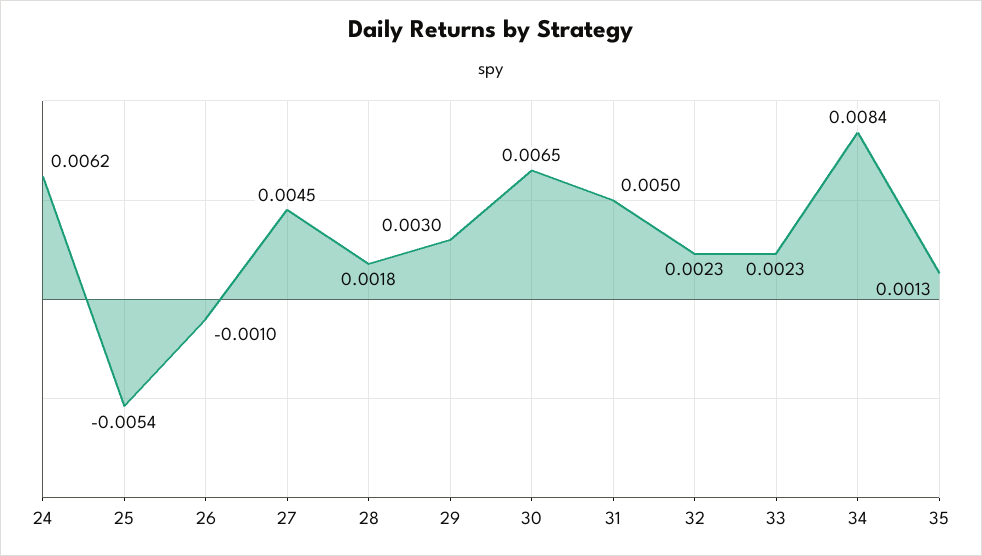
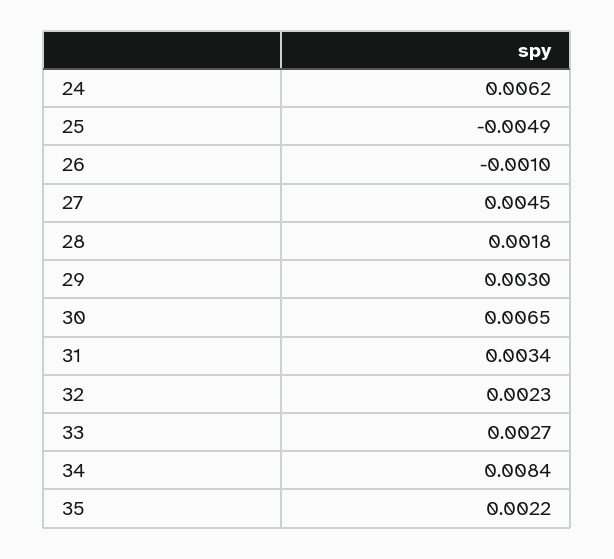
25: -0.0054 -> -0.0049
31: 0.005 -> 0.0034
33: 0.0023 -> 0.0027
35: 0.0013 -> 0.0022

